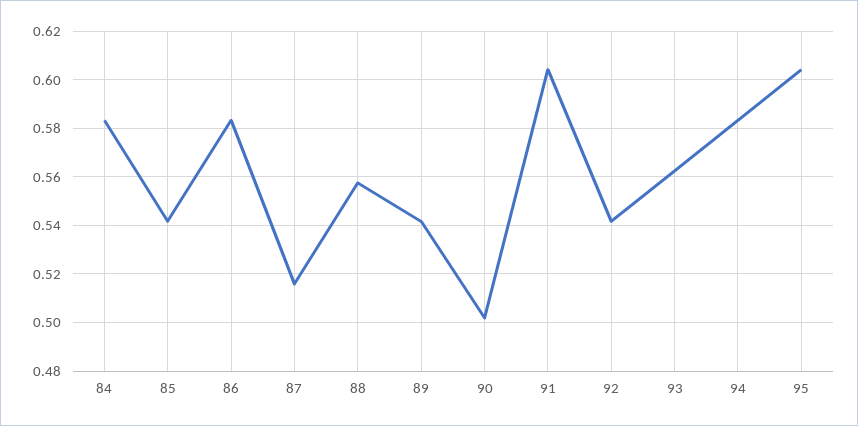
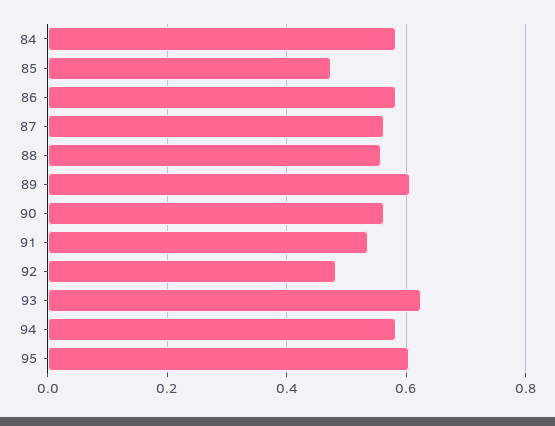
85: 0.5425 -> 0.48
87: 0.515 -> 0.56
89: 0.5425 -> 0.6
90: 0.5025 -> 0.56
91: 0.605 -> 0.54
92: 0.5425 -> 0.48
93: 0.5625 -> 0.62

